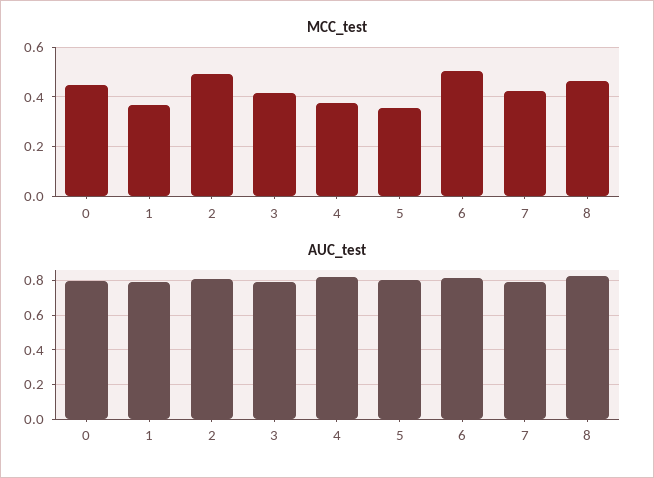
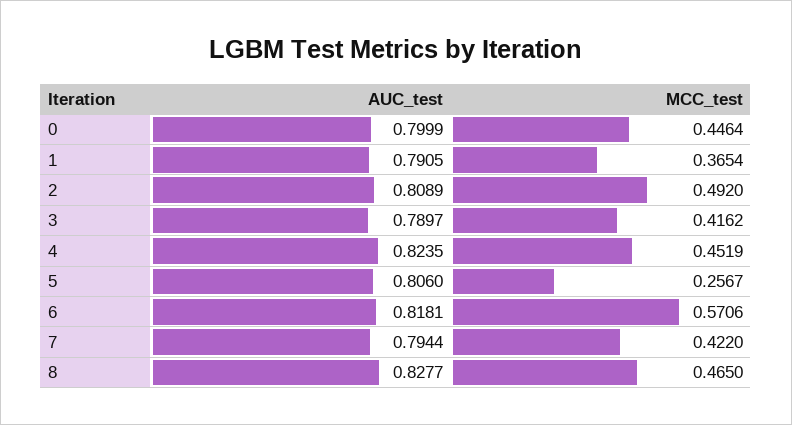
MCC_test, 4: 0.375 -> 0.4519
MCC_test, 5: 0.35 -> 0.2567
MCC_test, 6: 0.5 -> 0.5706

